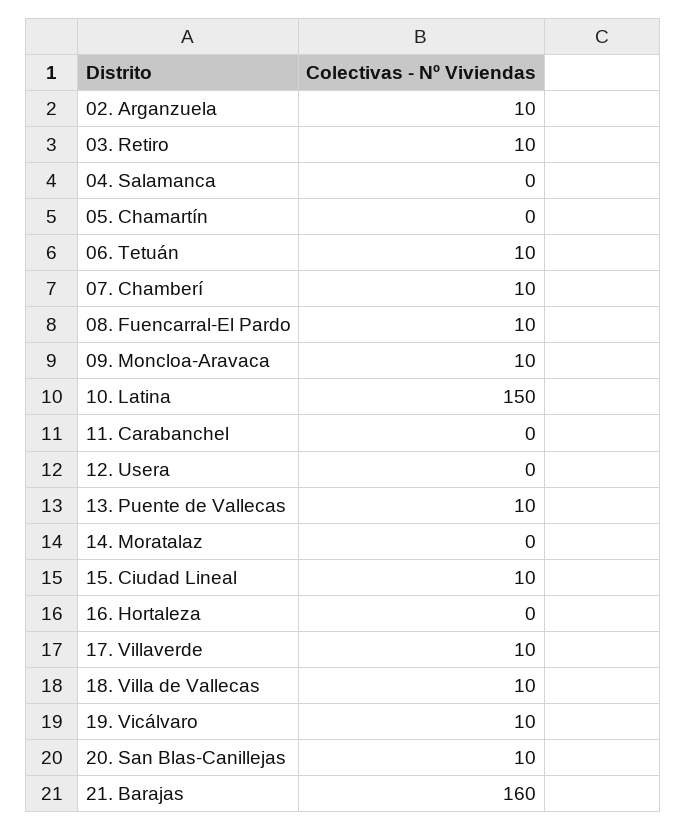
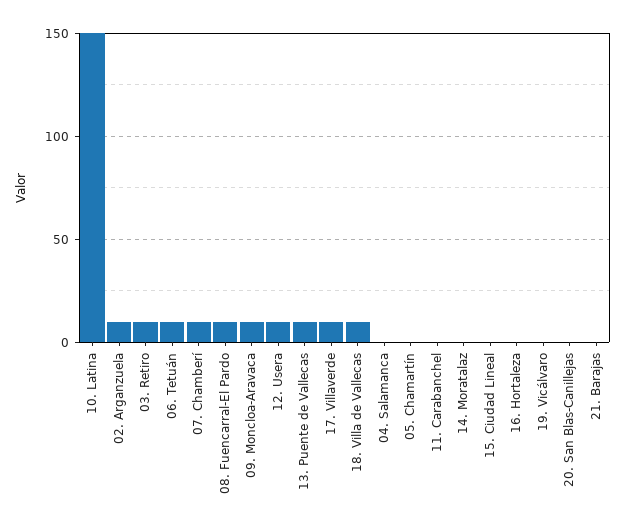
12. Usera: 0 -> 10
15. Ciudad Lineal: 10 -> 0
19. Vicálvaro: 10 -> 0
20. San Blas-Canillejas: 10 -> 0
21. Barajas: 160 -> 0

